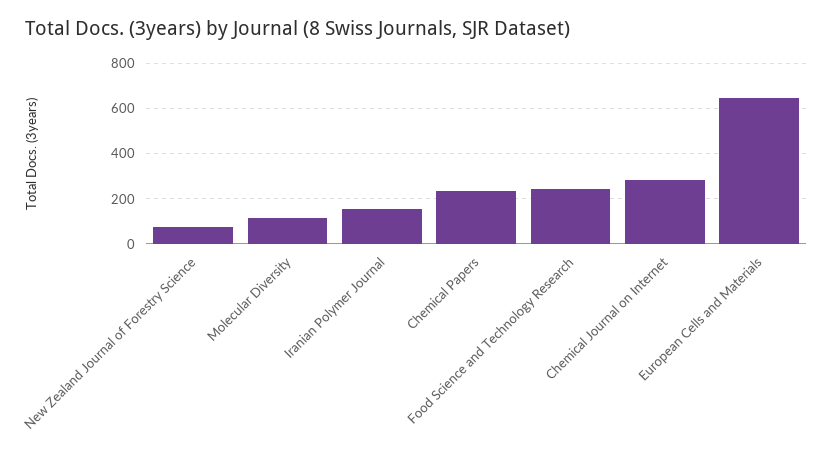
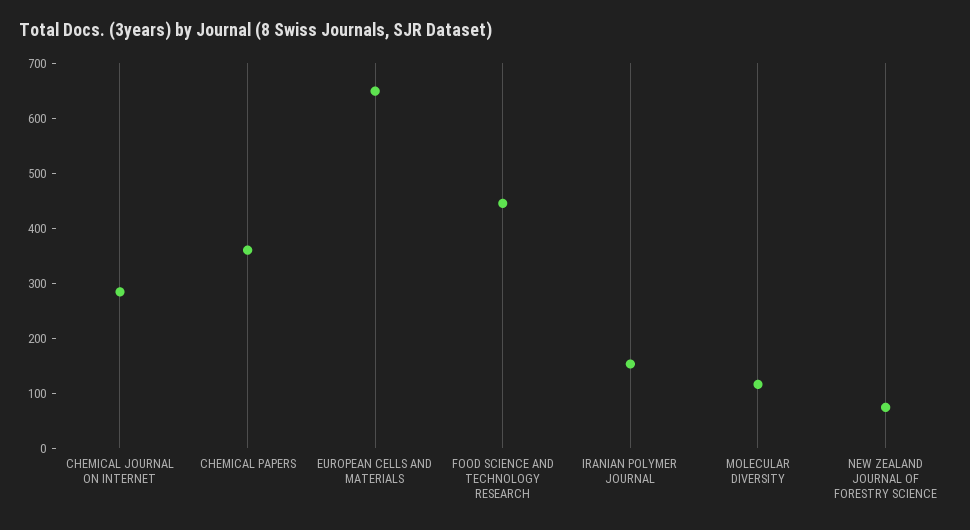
Chemical Papers: 250 -> 360
Food Science and Technology Research: 250 -> 440

